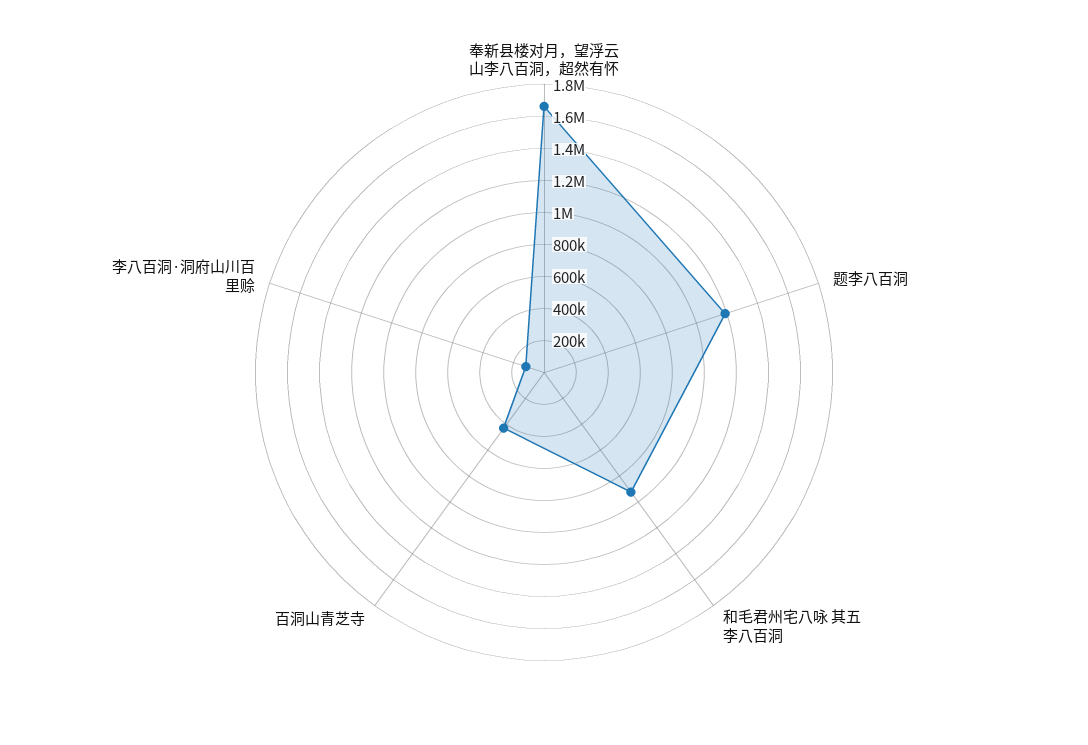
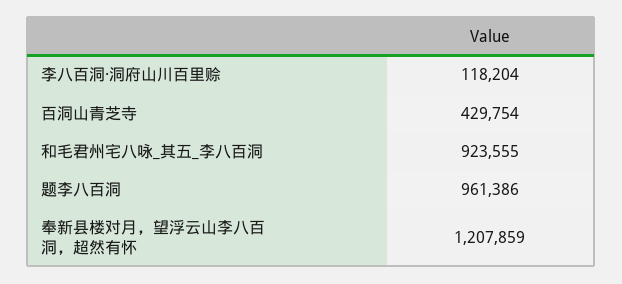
奉新县楼对月，望浮云山李八百洞，超然有怀: 1650000 -> 1207859
题李八百洞: 1200000 -> 961386

